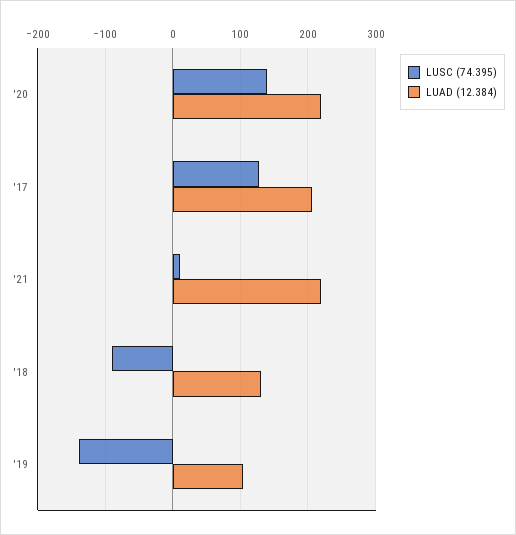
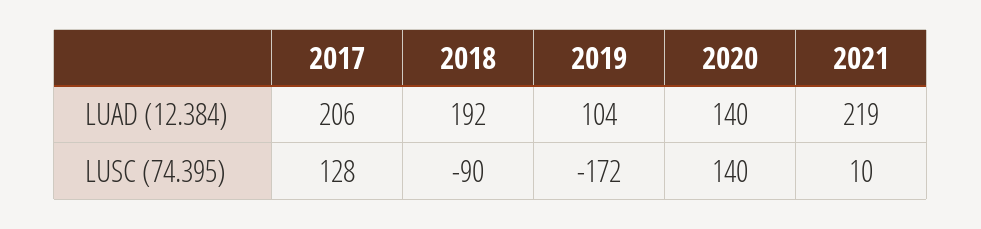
LUAD (12.384), '20: 220 -> 140
LUAD (12.384), '18: 130 -> 192
LUSC (74.395), '19: -140 -> -172

